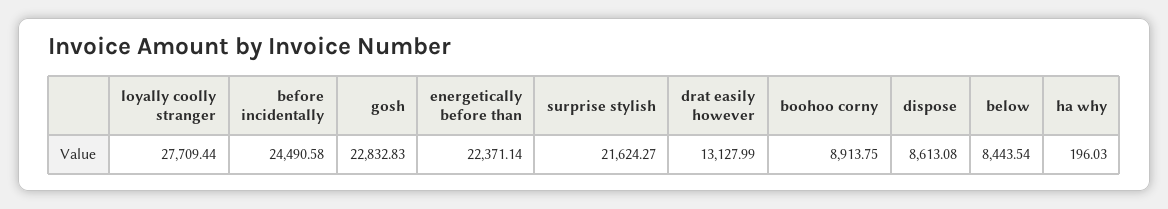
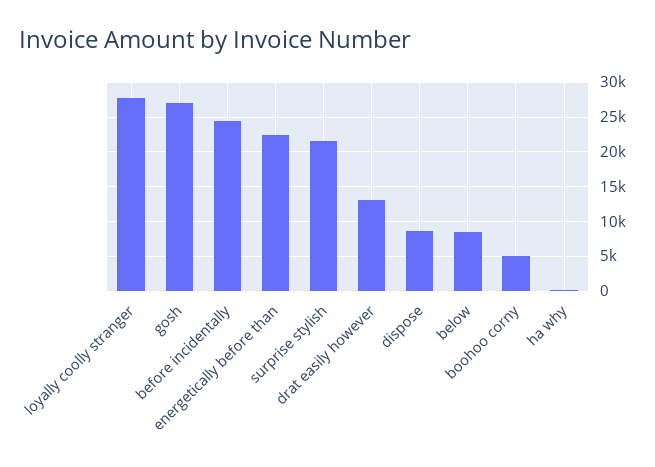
gosh: 22832.83 -> 27000
boohoo corny: 8913.75 -> 5000

